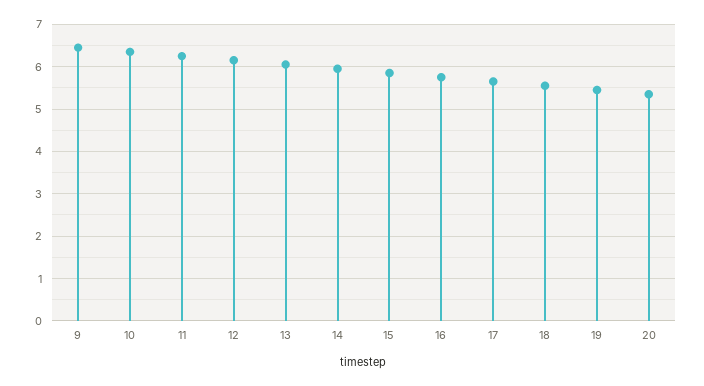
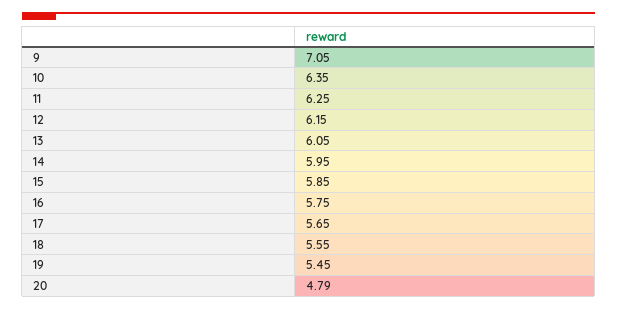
9: 6.4 -> 7.05
20: 5.4 -> 4.79

